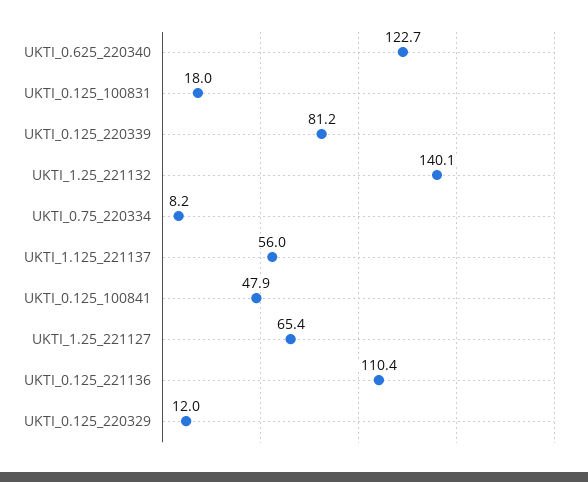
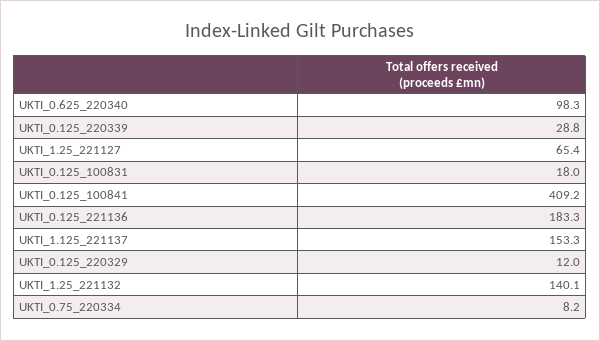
UKTI_0.625_220340: 122.7 -> 98.3
UKTI_0.125_220339: 81.2 -> 28.8
UKTI_1.125_221137: 56 -> 153.3
UKTI_0.125_100841: 47.9 -> 409.2
UKTI_0.125_221136: 110.4 -> 183.3

